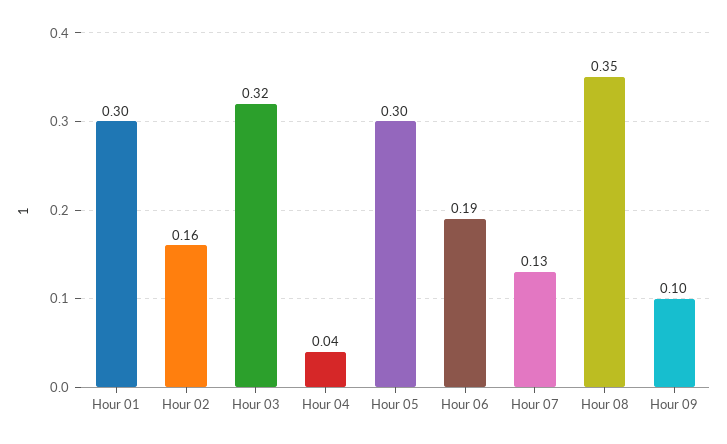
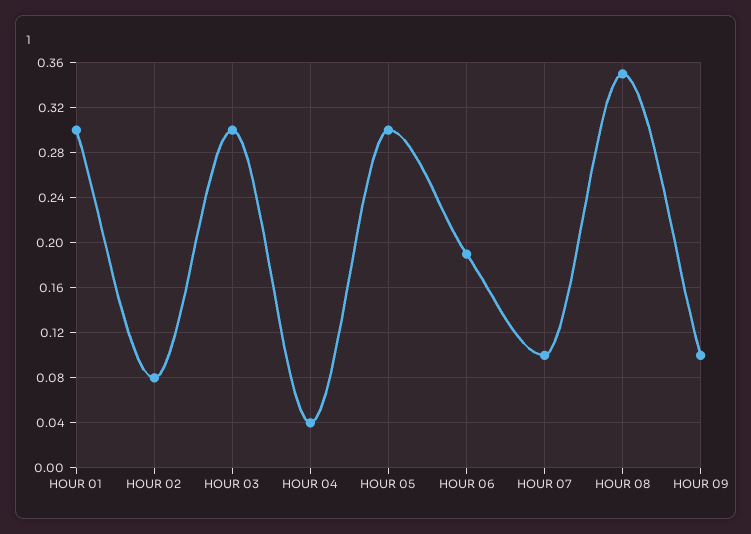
Hour 02: 0.16 -> 0.08
Hour 03: 0.32 -> 0.3
Hour 07: 0.13 -> 0.1

